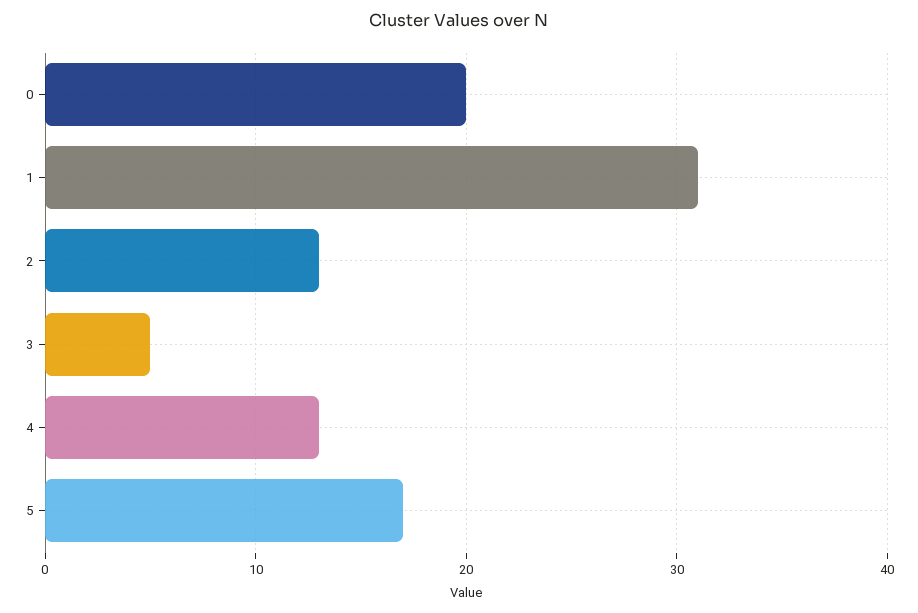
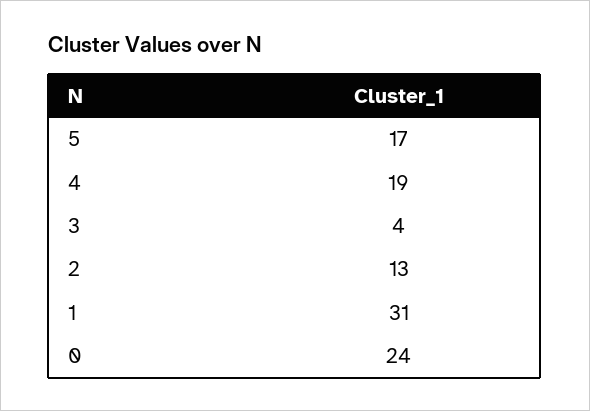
0: 20 -> 24
3: 5 -> 4
4: 13 -> 19

